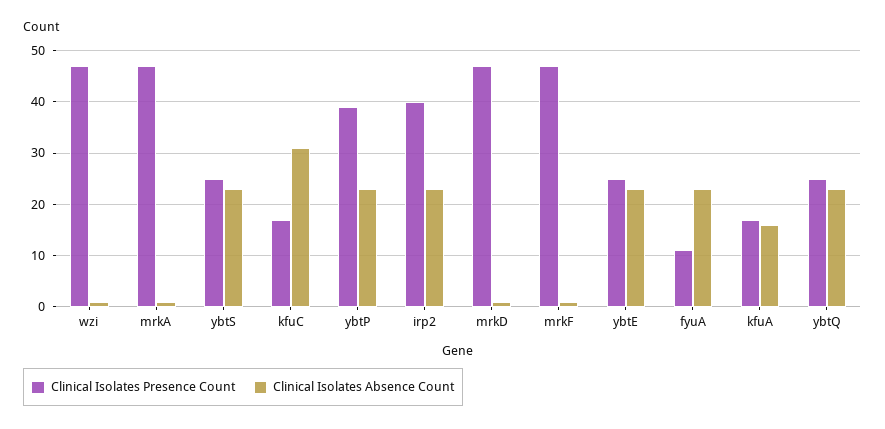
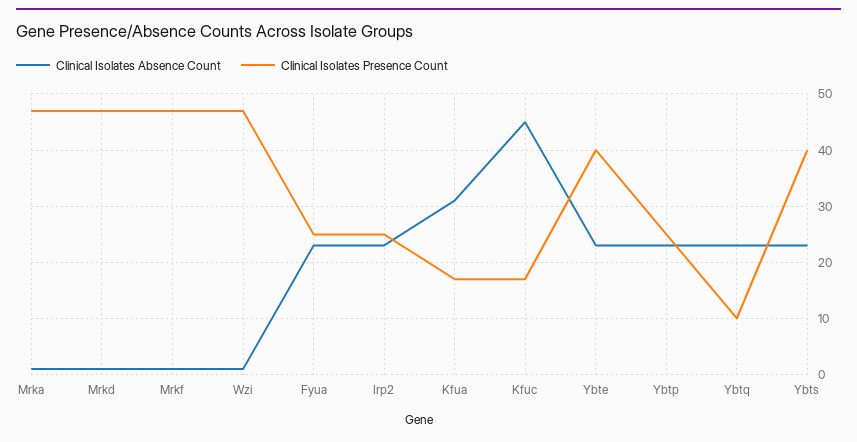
Clinical Isolates Presence Count, ybtS: 25 -> 40
Clinical Isolates Absence Count, kfuC: 30 -> 45
Clinical Isolates Presence Count, ybtP: 40 -> 25
Clinical Isolates Presence Count, irp2: 40 -> 25
Clinical Isolates Presence Count, ybtE: 25 -> 40
Clinical Isolates Presence Count, fyuA: 10 -> 25
Clinical Isolates Absence Count, kfuA: 15 -> 30
Clinical Isolates Presence Count, ybtQ: 25 -> 10

